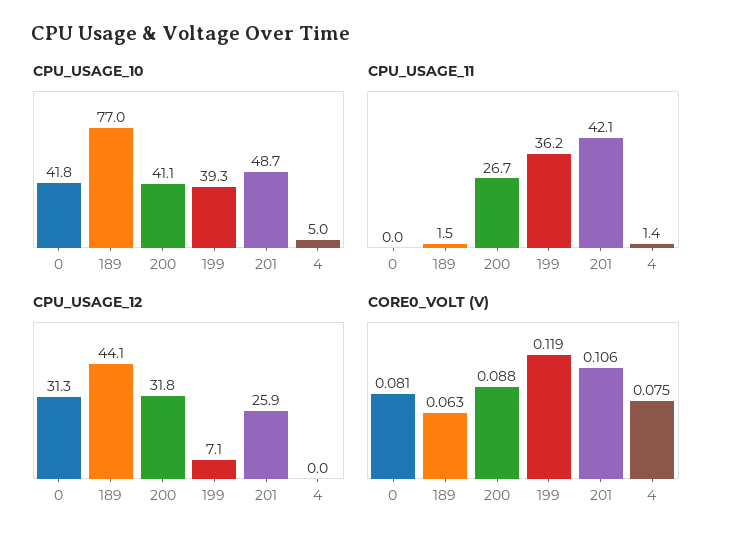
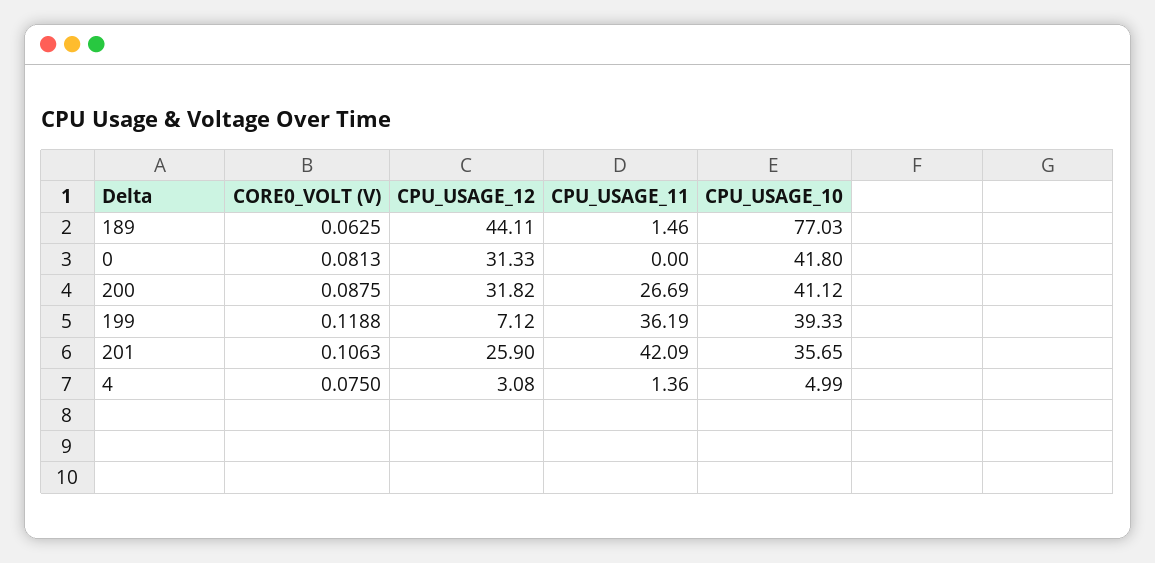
CPU_USAGE_10, 201: 48.7 -> 35.65
CPU_USAGE_12, 4: 0 -> 3.08

